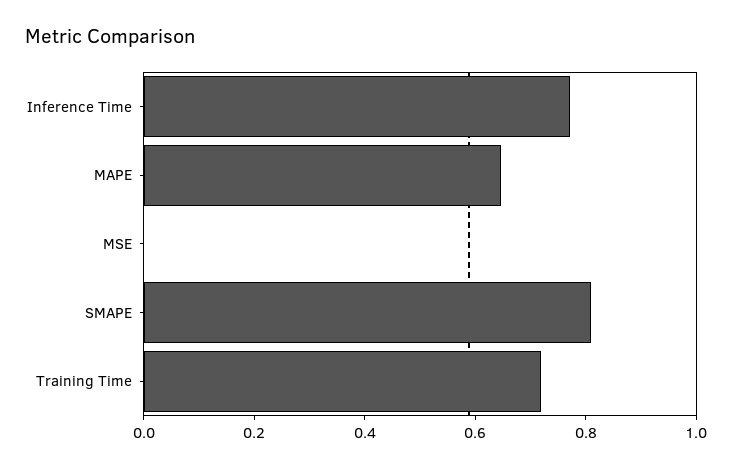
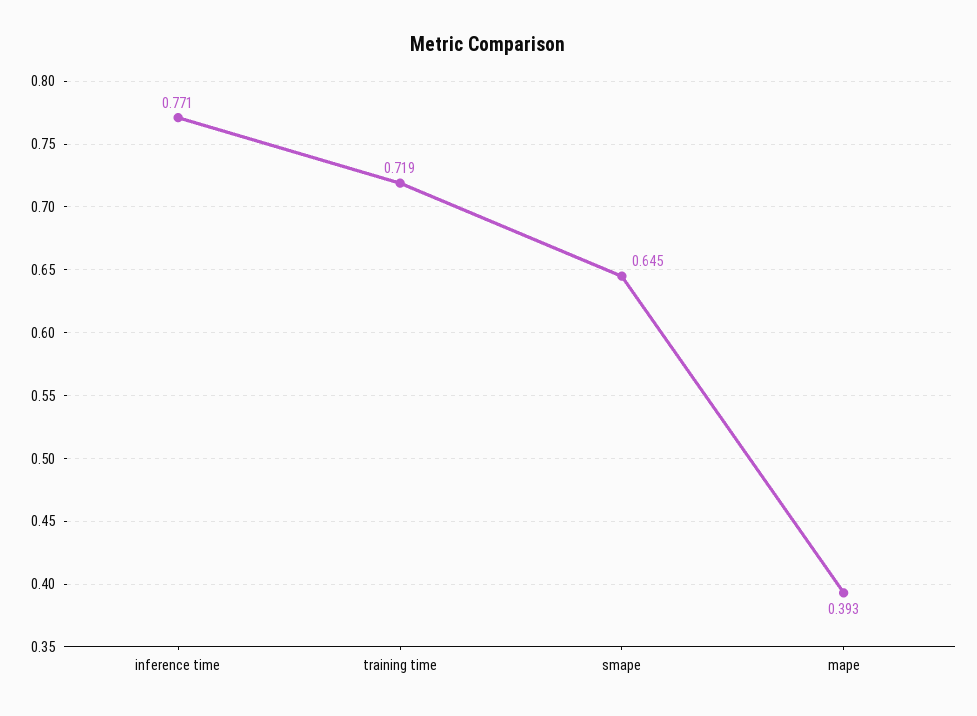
MAPE: 0.65 -> 0.393
MSE: 0 -> none
SMAPE: 0.8 -> 0.645

